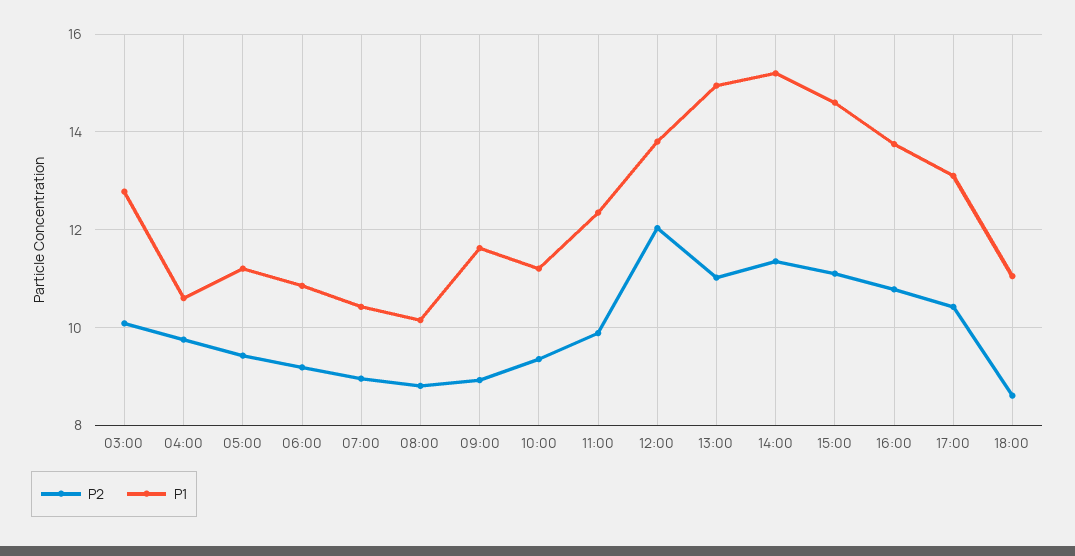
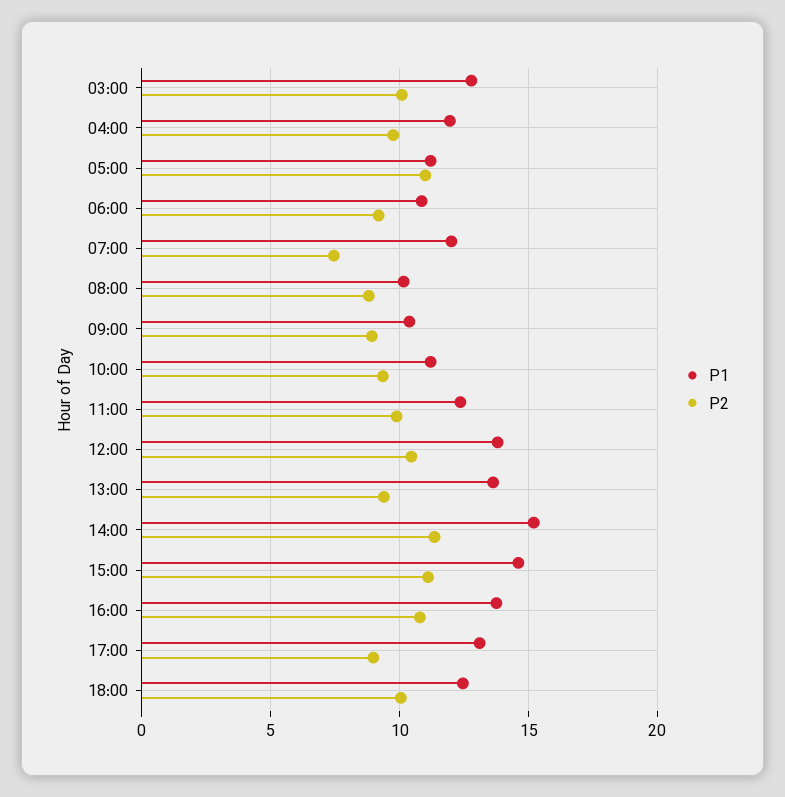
P1, 04:00: 10.6 -> 12
P2, 05:00: 9.4 -> 11
P2, 07:00: 9 -> 7.5
P1, 07:00: 10.4 -> 12
P1, 09:00: 11.6 -> 10.5
P2, 12:00: 12 -> 10.5
P2, 13:00: 11 -> 9.5
P1, 13:00: 15 -> 13.5
P2, 17:00: 10.4 -> 9
P2, 18:00: 8.6 -> 10
P1, 18:00: 11 -> 12.5

